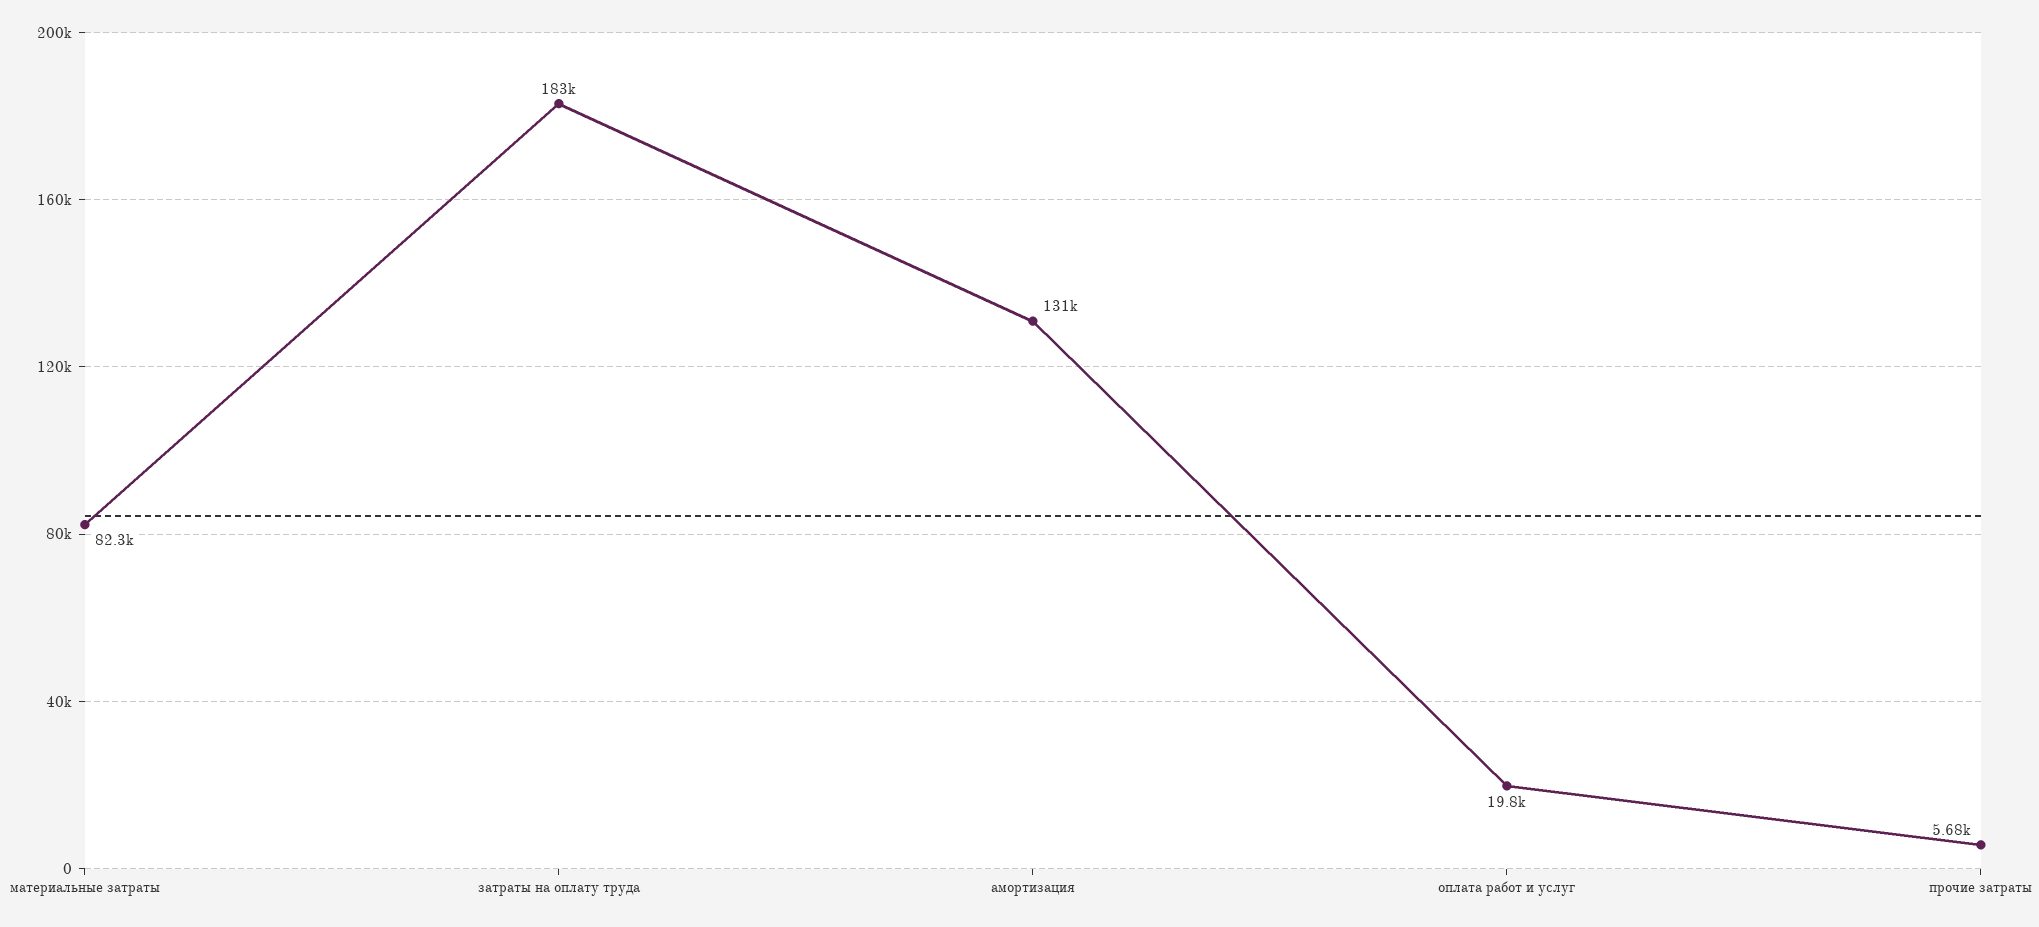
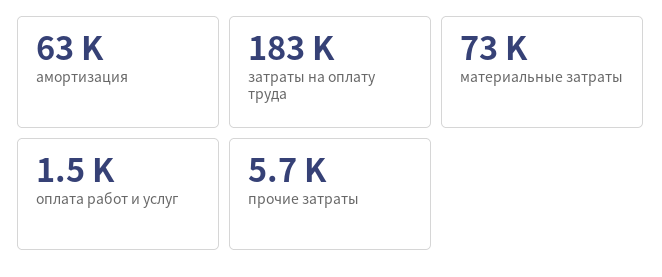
материальные затраты: 82300 -> 73000
амортизация: 131000 -> 63000
оплата работ и услуг: 19800 -> 1500

